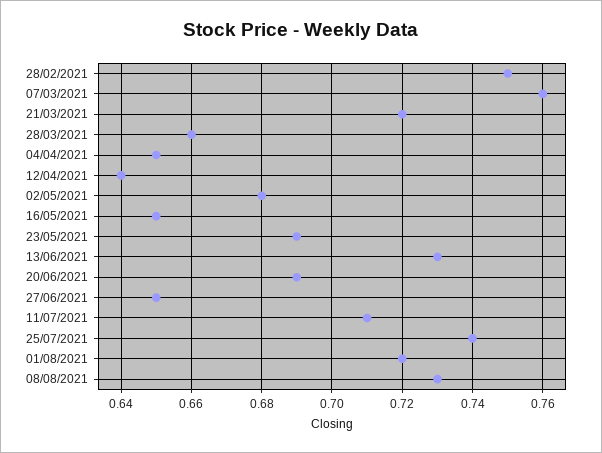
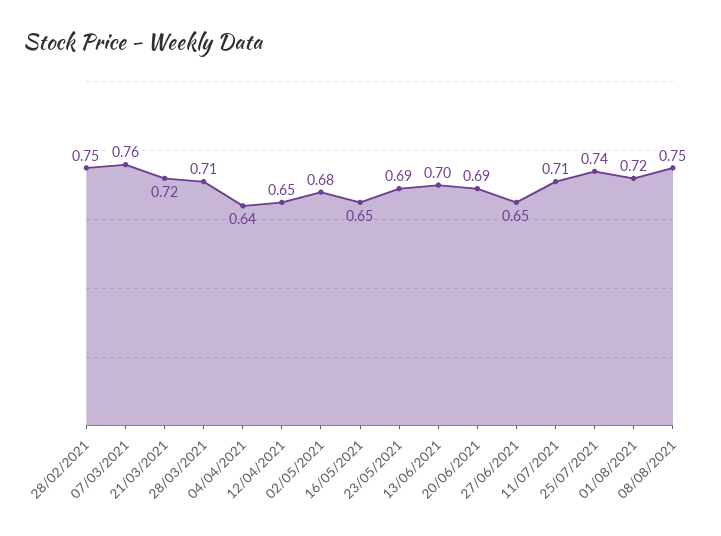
28/03/2021: 0.66 -> 0.71
04/04/2021: 0.65 -> 0.64
12/04/2021: 0.64 -> 0.65
13/06/2021: 0.73 -> 0.7
08/08/2021: 0.73 -> 0.75

